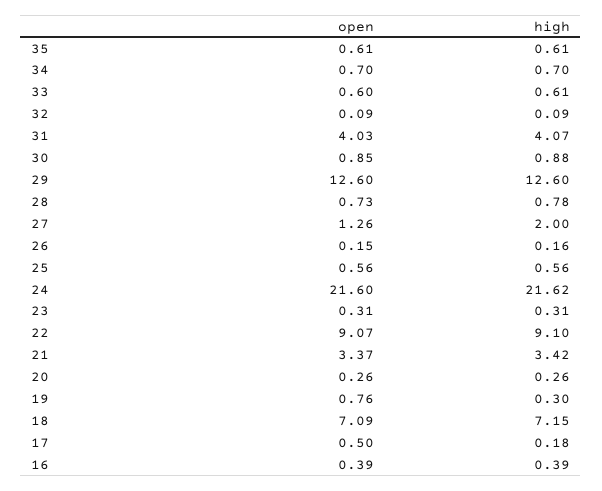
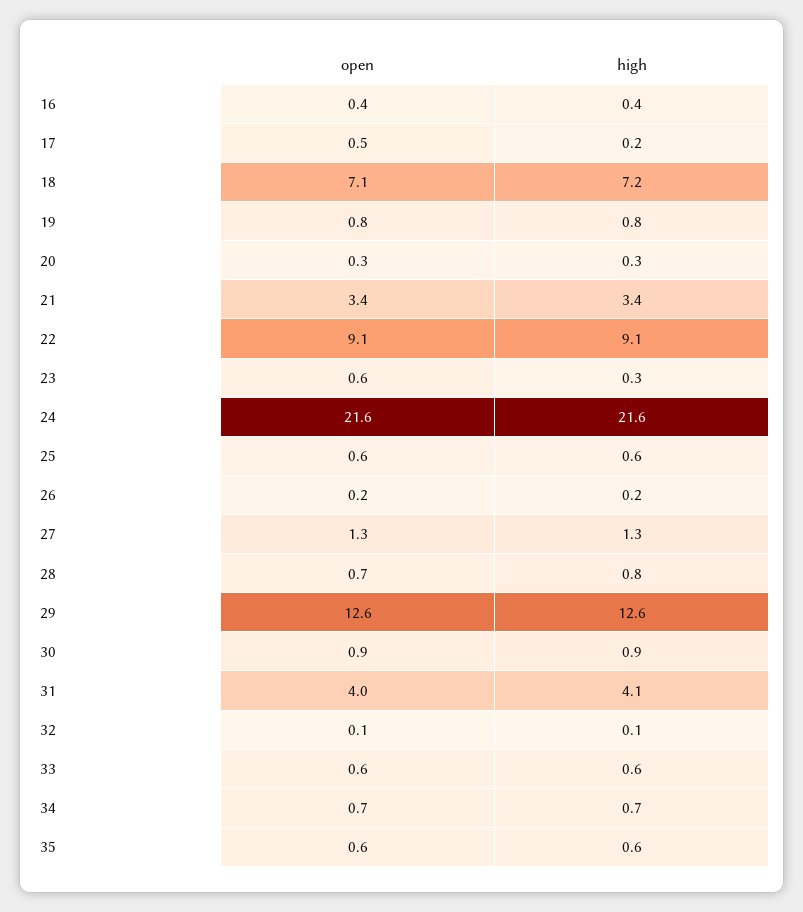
high, 27: 2 -> 1.3
open, 23: 0.31 -> 0.6
high, 19: 0.3 -> 0.8

